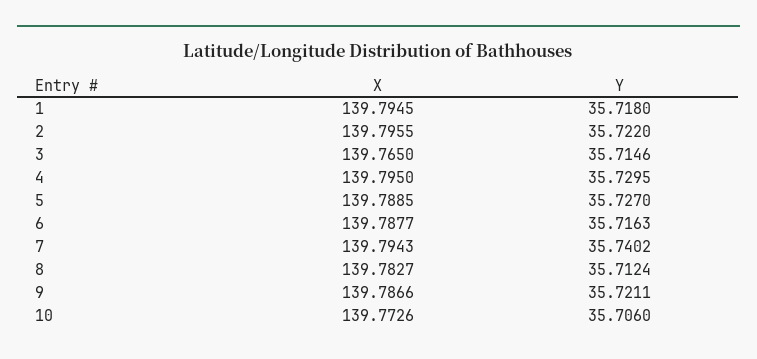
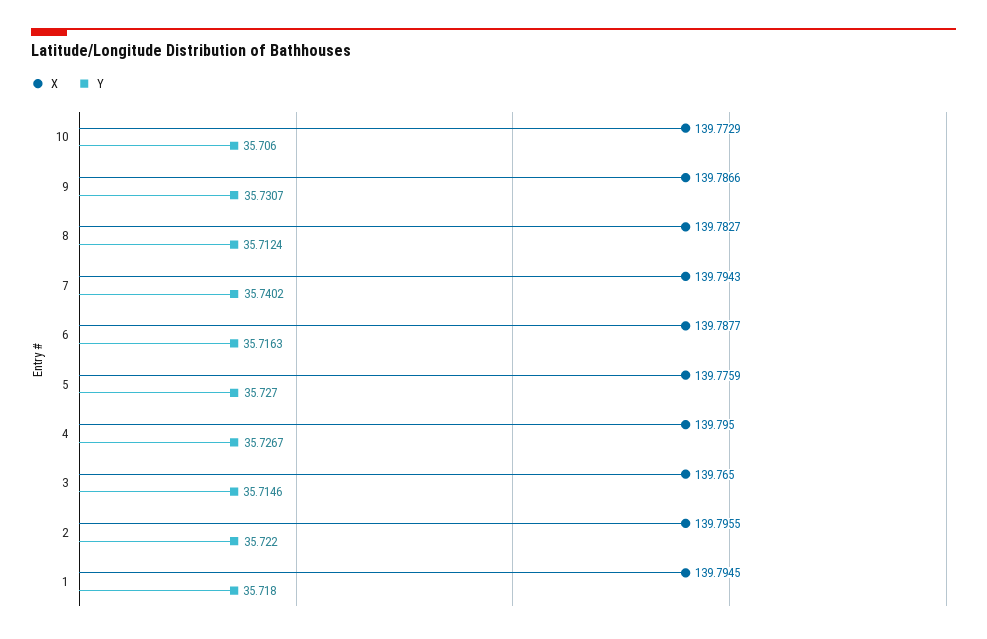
Y, 4: 35.7295 -> 35.7267
X, 5: 139.7885 -> 139.7759
Y, 9: 35.7211 -> 35.7307
X, 10: 139.7726 -> 139.7729

